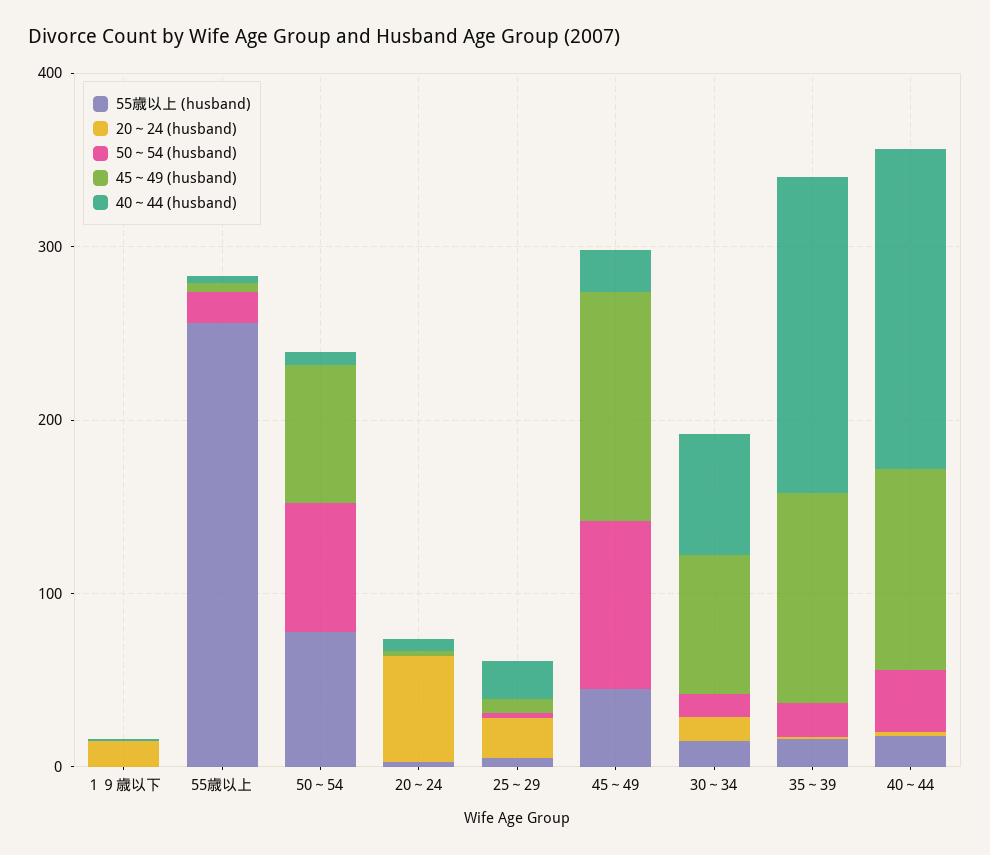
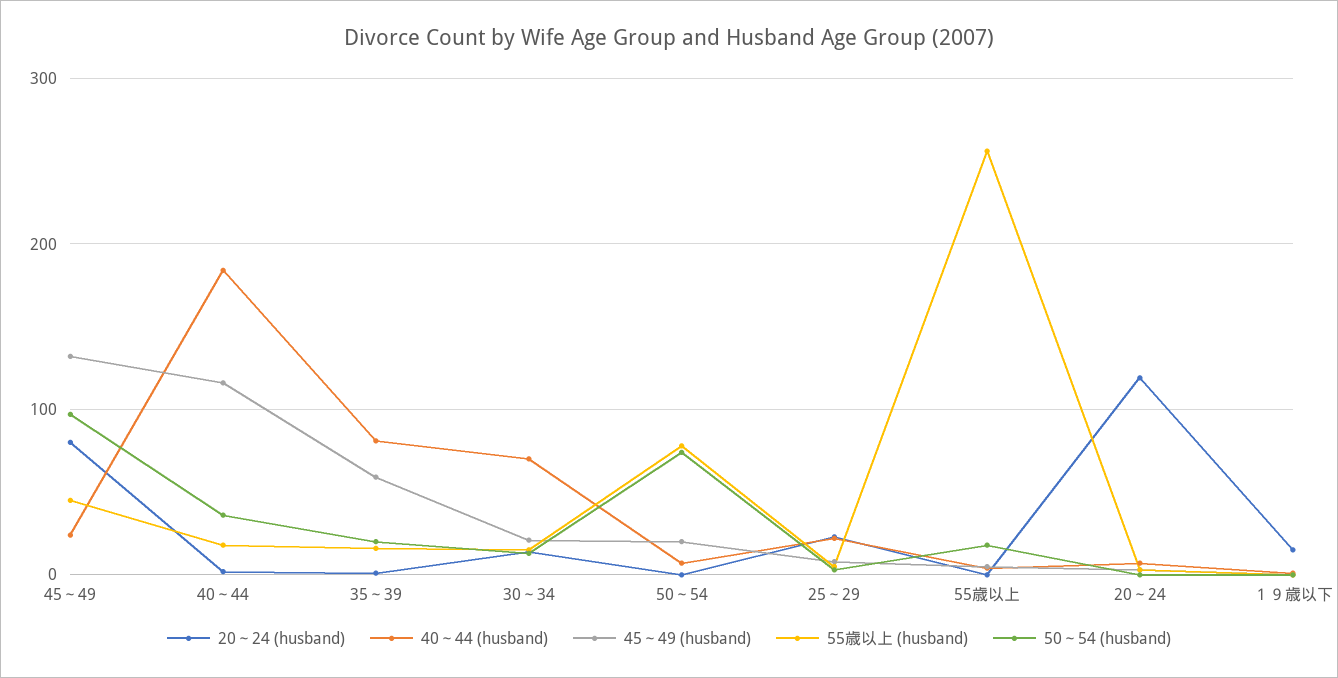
45～49 (husband), 50～54: 80 -> 20
20～24 (husband), 20～24: 60 -> 120
20～24 (husband), 45～49: 0 -> 80
45～49 (husband), 30～34: 80 -> 20
45～49 (husband), 35～39: 120 -> 60
40～44 (husband), 35～39: 180 -> 80

